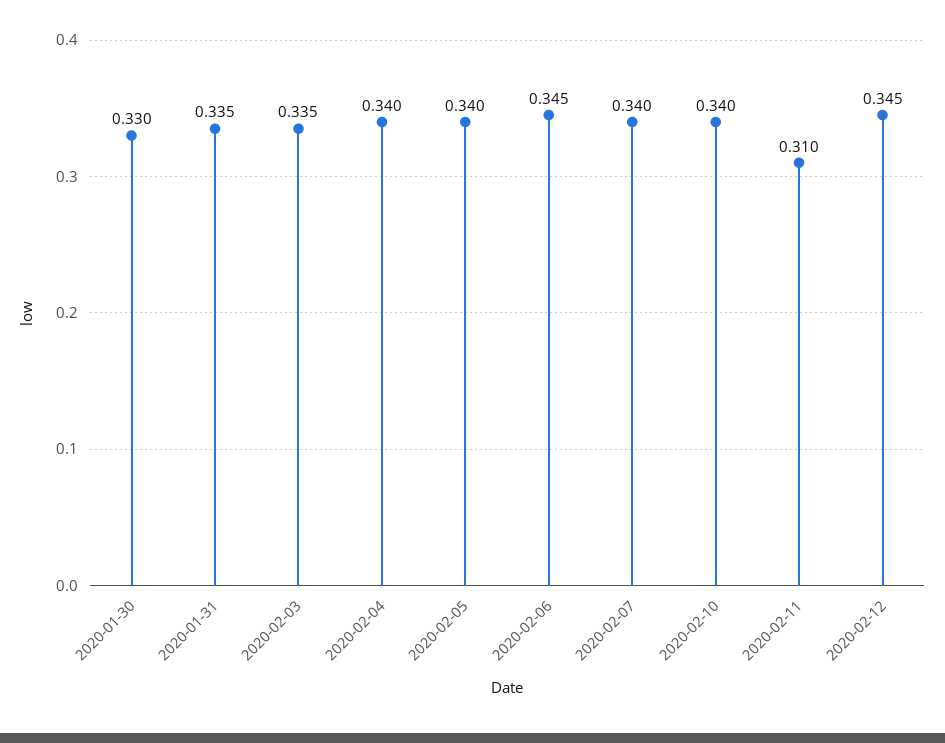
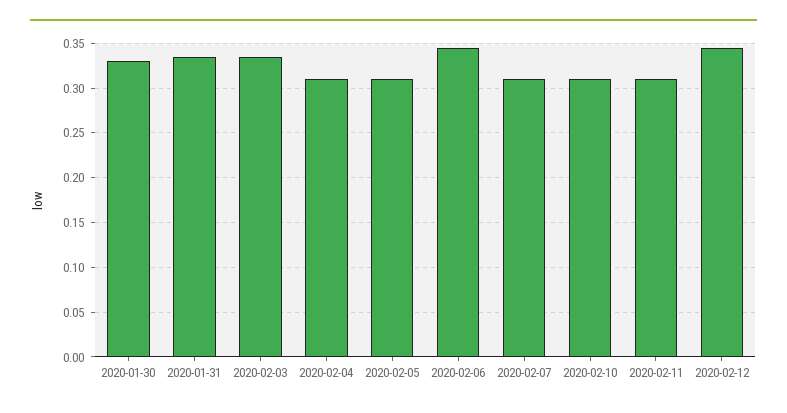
2020-02-04: 0.34 -> 0.31
2020-02-05: 0.34 -> 0.31
2020-02-07: 0.34 -> 0.31
2020-02-10: 0.34 -> 0.31

